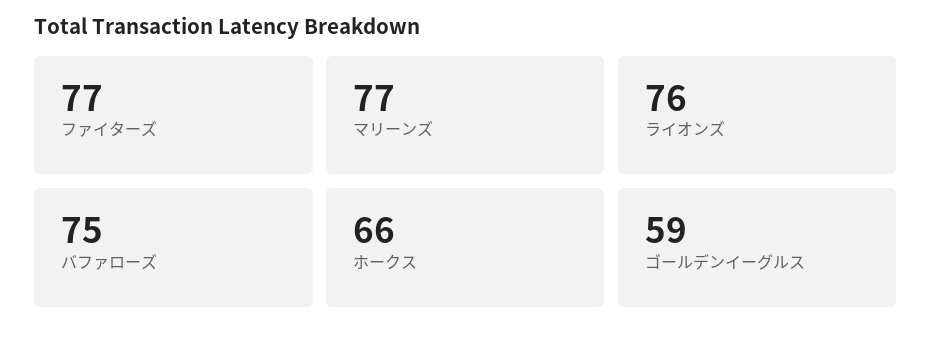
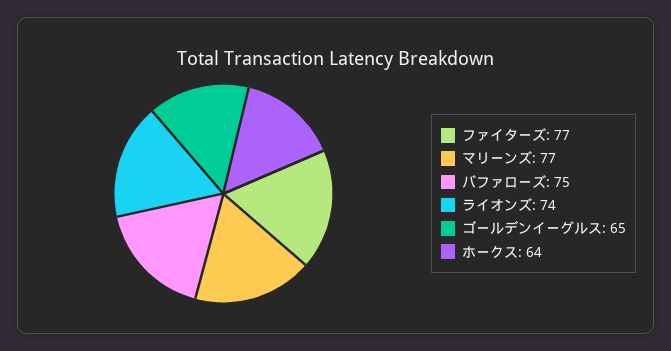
ライオンズ: 76 -> 74
ホークス: 66 -> 64
ゴールデンイーグルス: 59 -> 65

